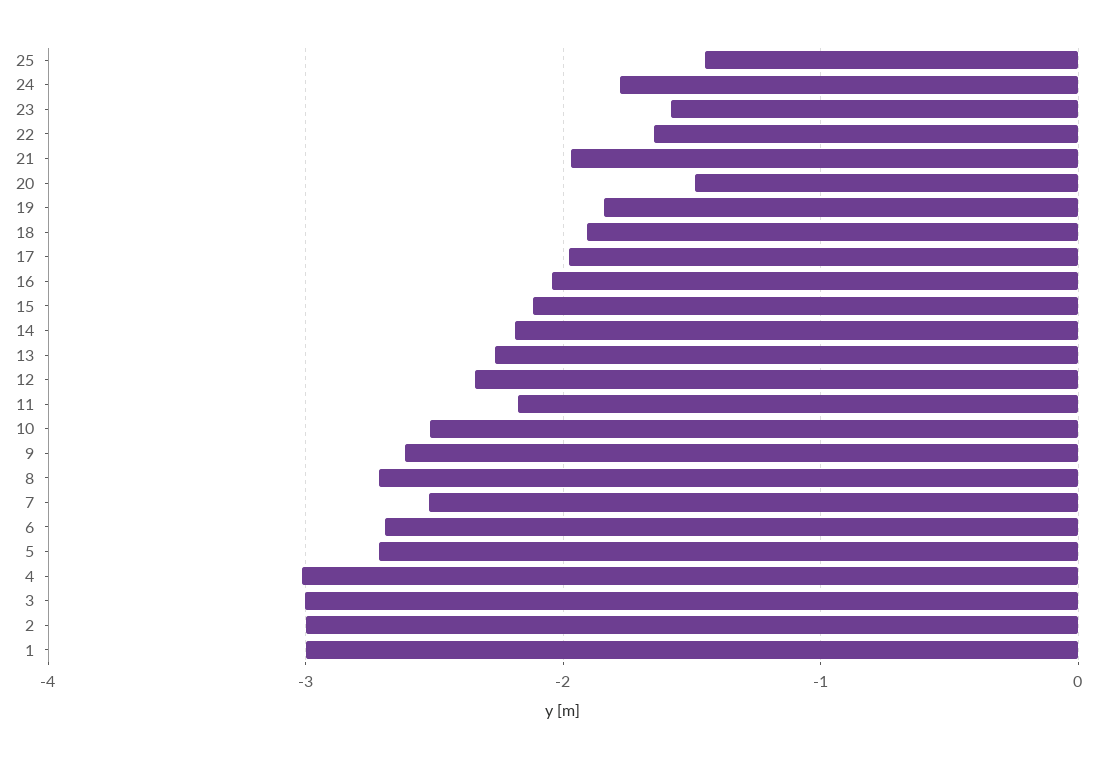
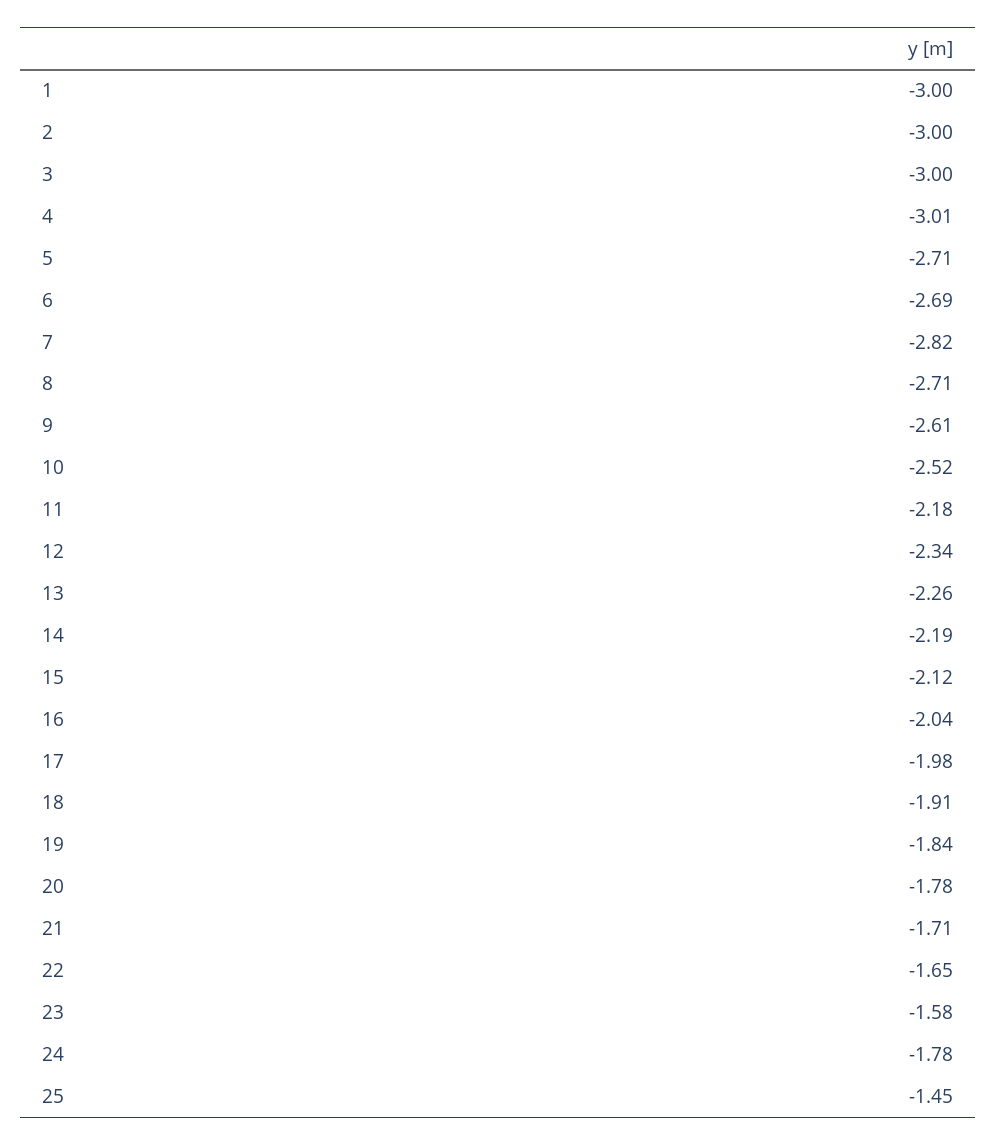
21: -2 -> -1.71
20: -1.5 -> -1.78
7: -2.5 -> -2.82

